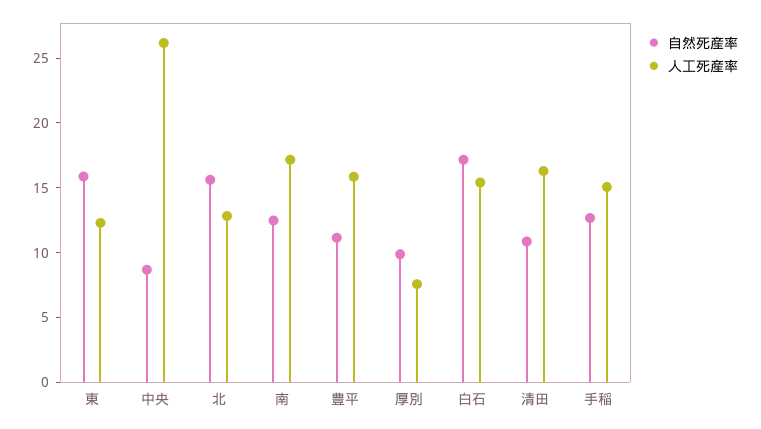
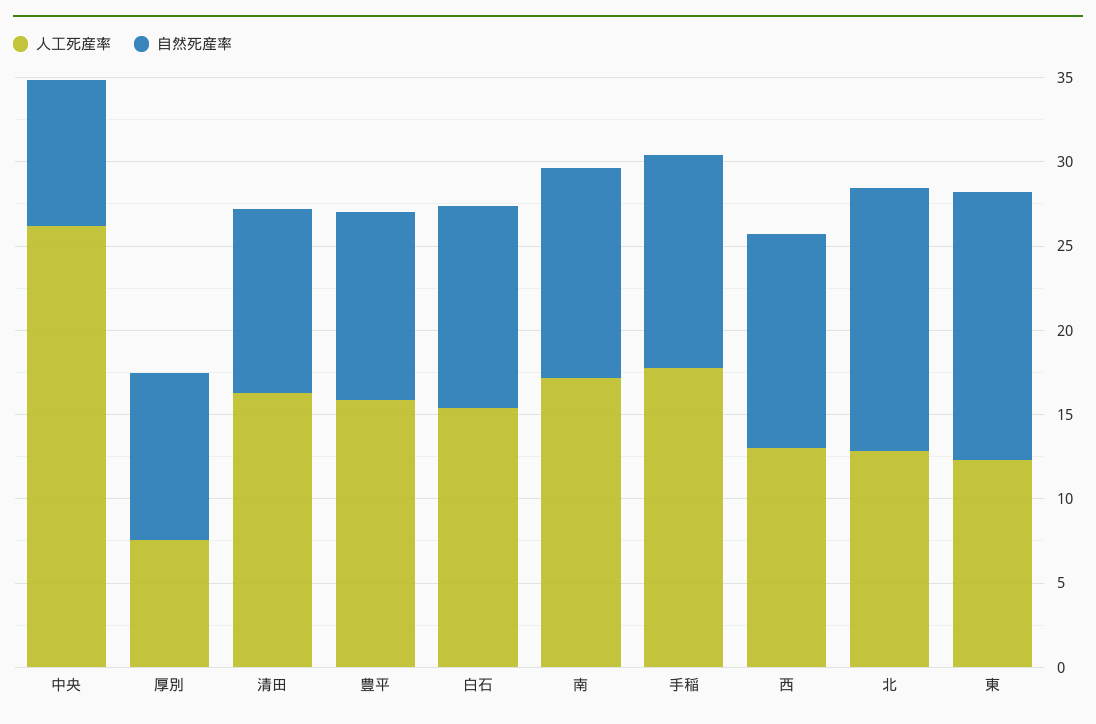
自然死産率, 白石: 17 -> 12
人工死産率, 手稲: 15 -> 18
人工死産率, 西: none -> 13
自然死産率, 西: none -> 13

